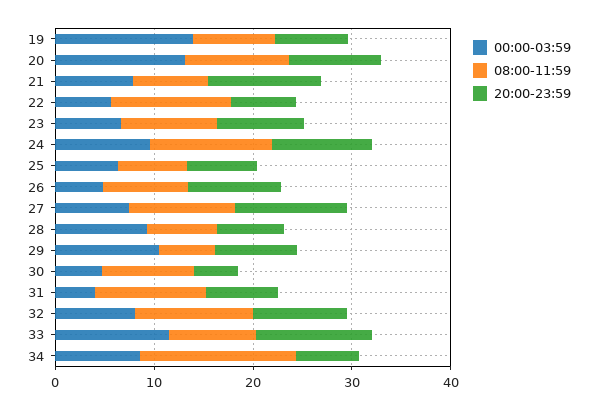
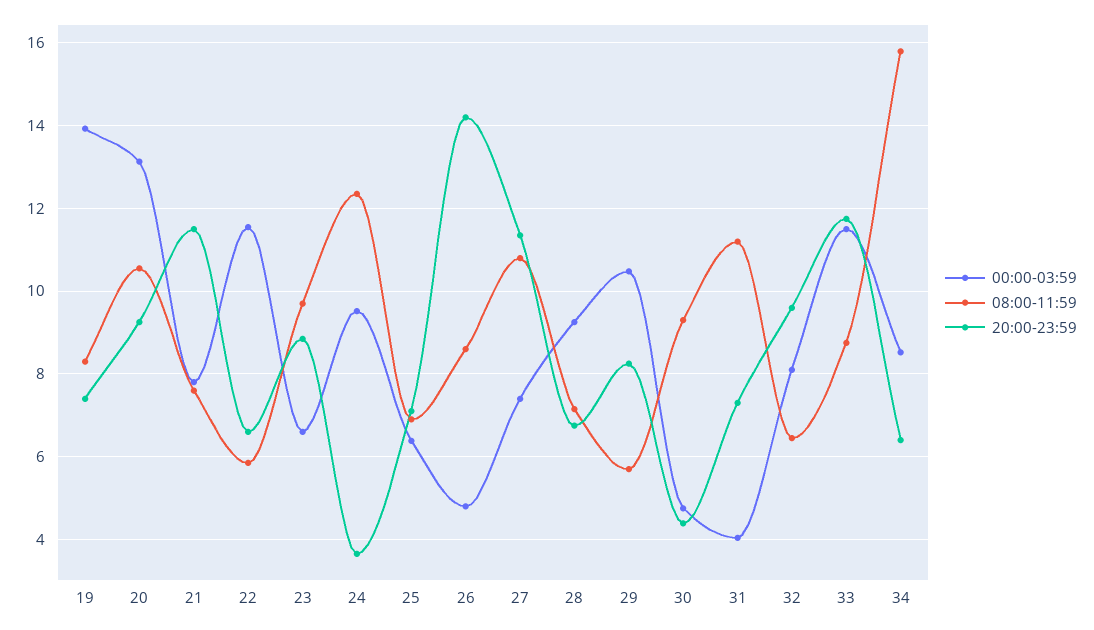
00:00-03:59, 22: 6 -> 11.6
08:00-11:59, 22: 12 -> 5.8
20:00-23:59, 24: 10 -> 3.6
20:00-23:59, 26: 10 -> 14.2
08:00-11:59, 32: 12 -> 6.4

